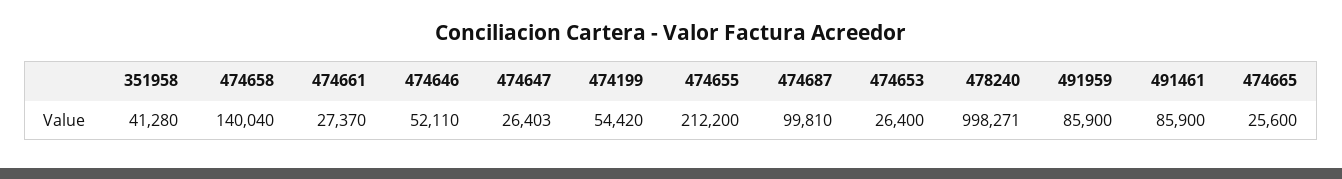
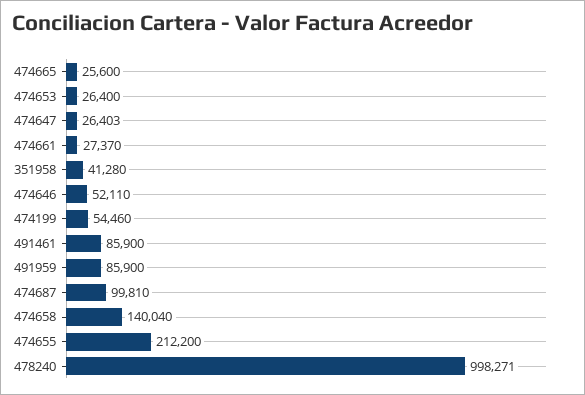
474199: 54420 -> 54460

